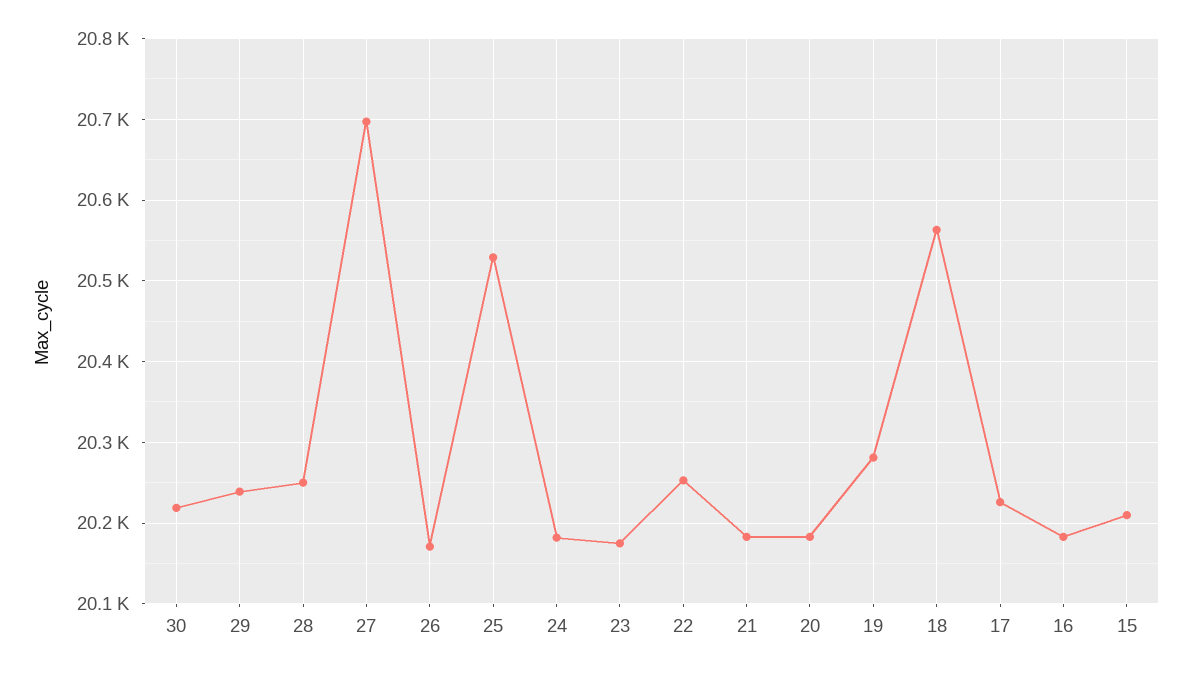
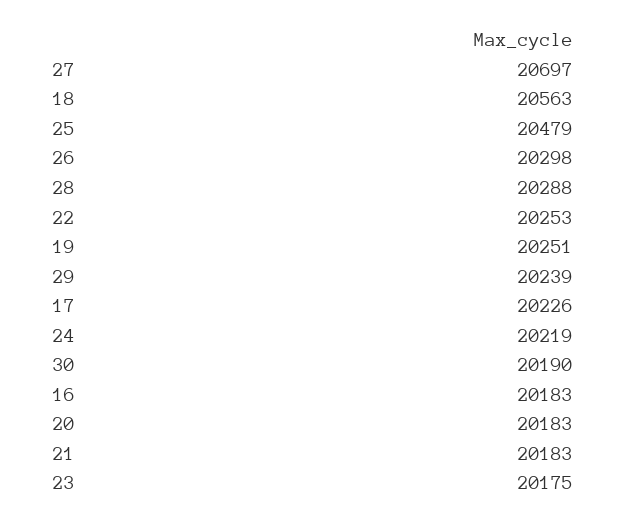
30: 20220 -> 20190
28: 20250 -> 20288
26: 20170 -> 20298
25: 20530 -> 20479
24: 20180 -> 20219
19: 20280 -> 20251
15: 20210 -> none

